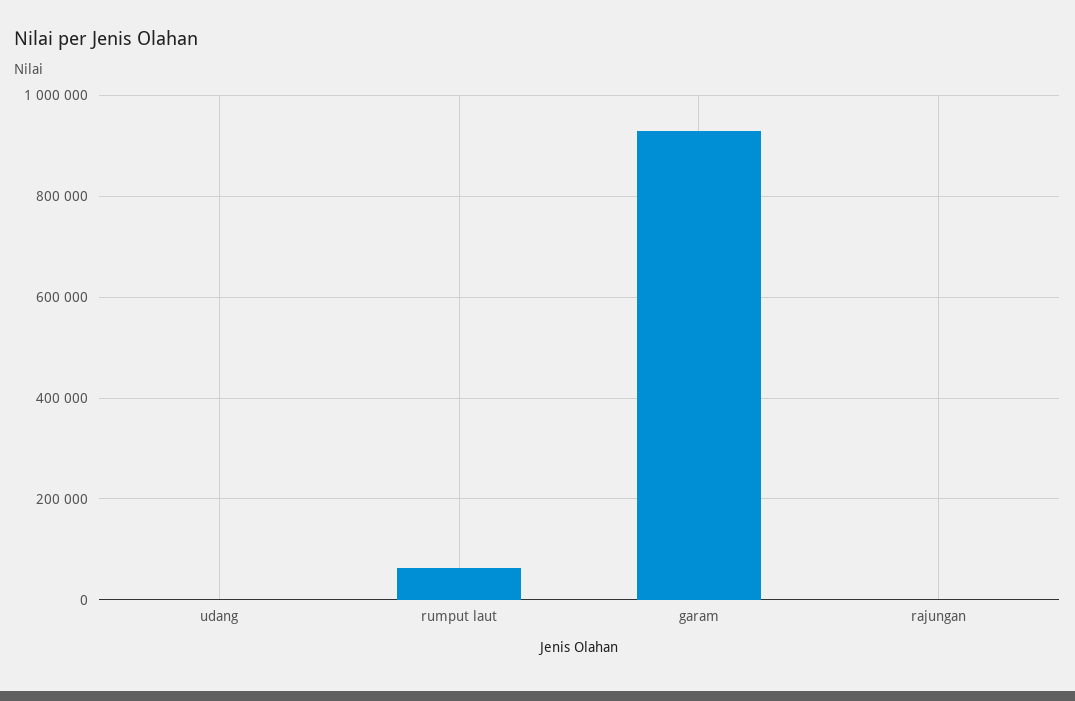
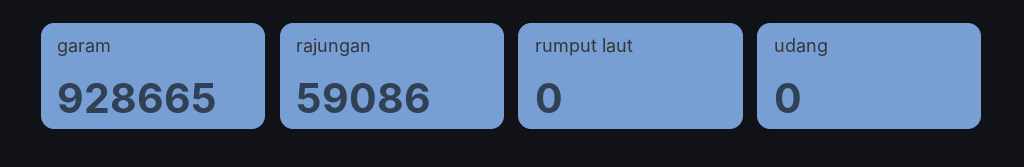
rumput laut: 60000 -> 0
rajungan: 0 -> 59086

